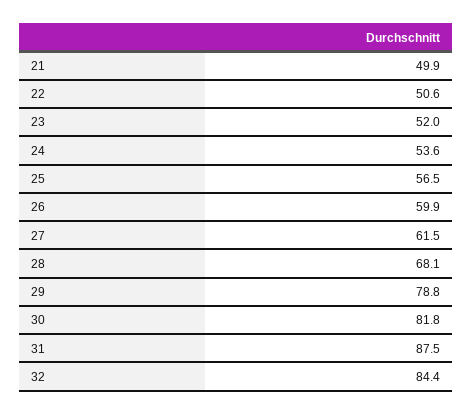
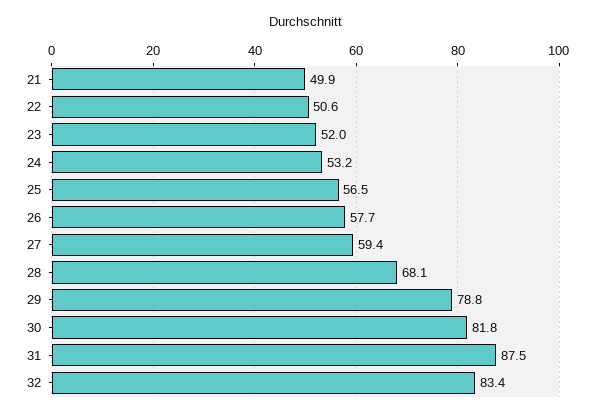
24: 53.6 -> 53.2
26: 59.9 -> 57.7
27: 61.5 -> 59.4
32: 84.4 -> 83.4

